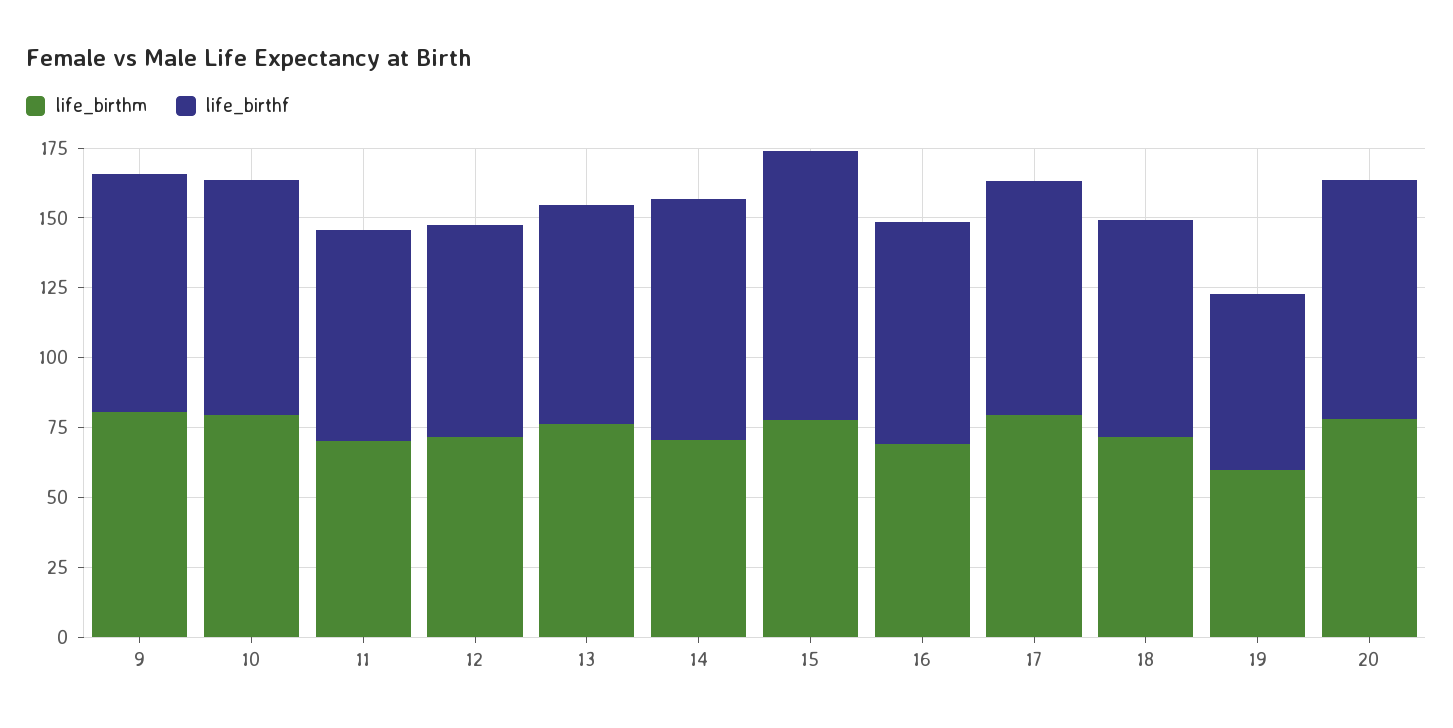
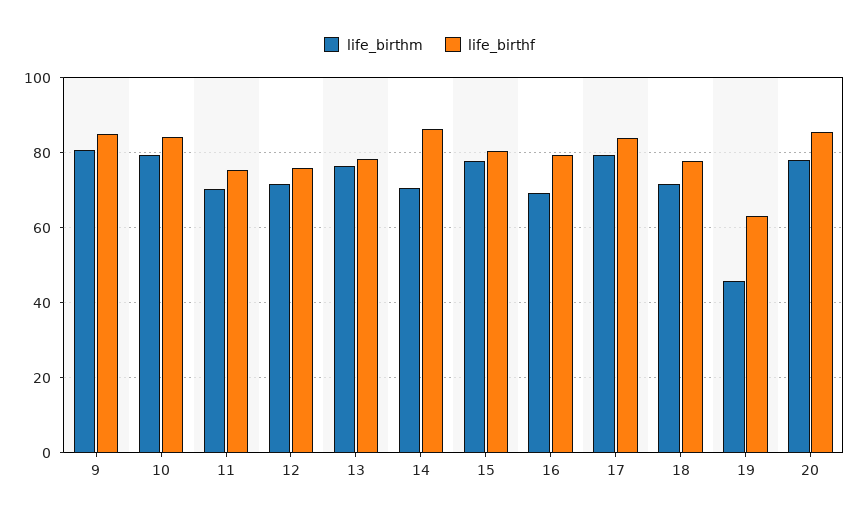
life_birthf, 15: 95 -> 80
life_birthm, 19: 60 -> 46

